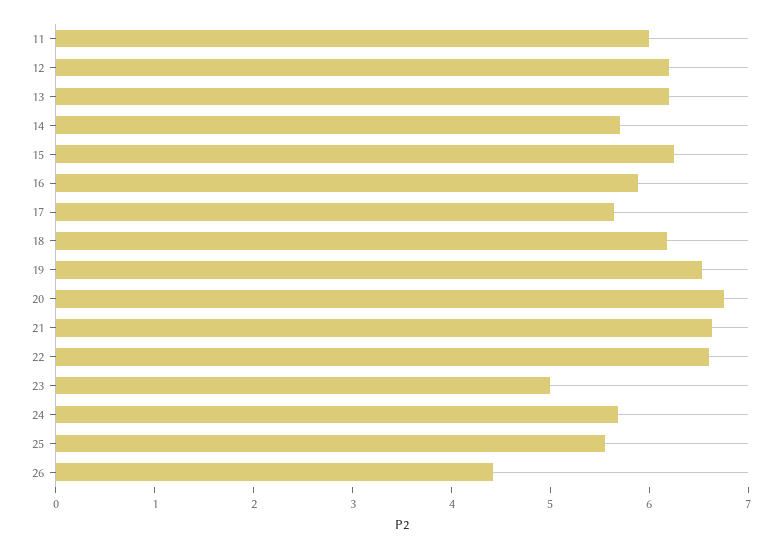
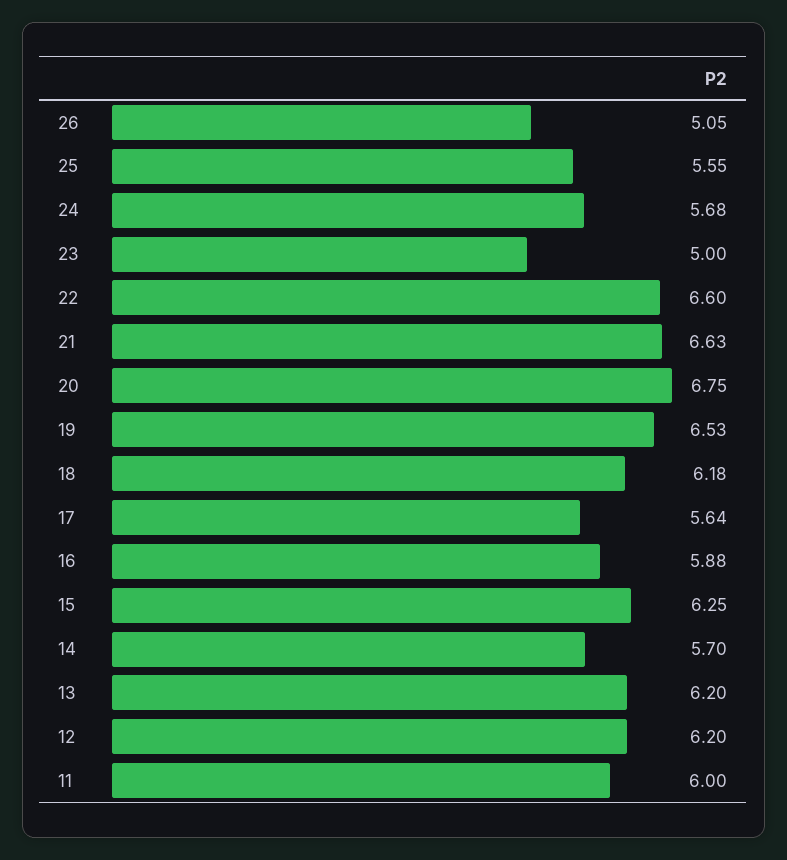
26: 4.4 -> 5.05

